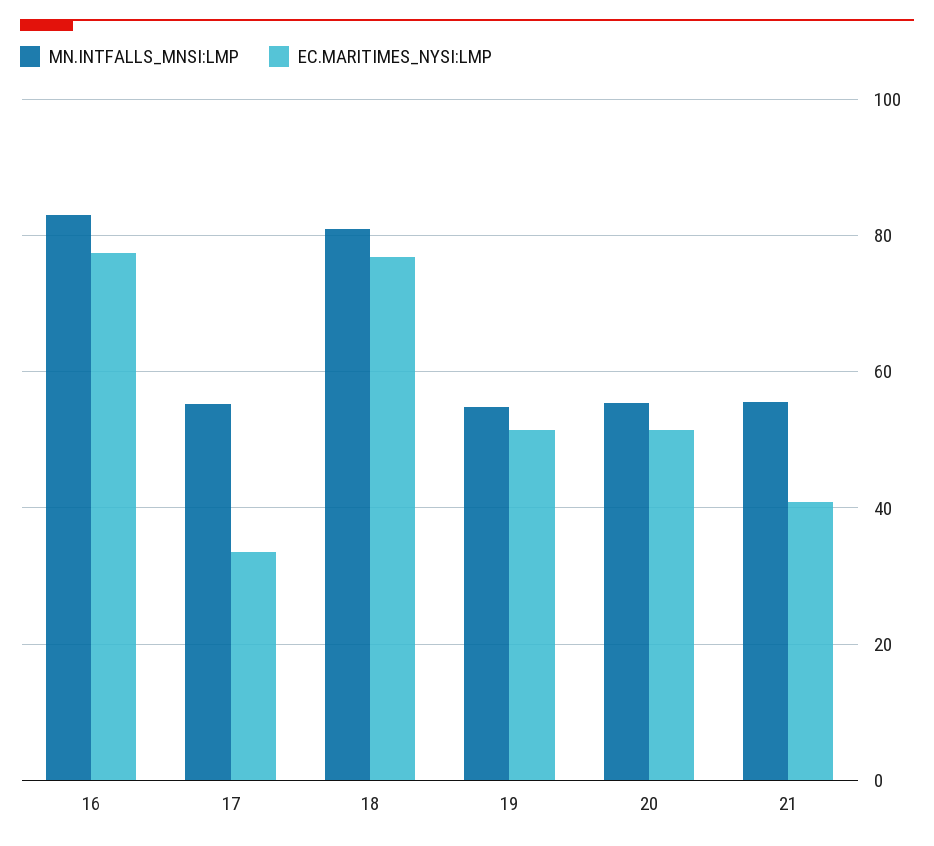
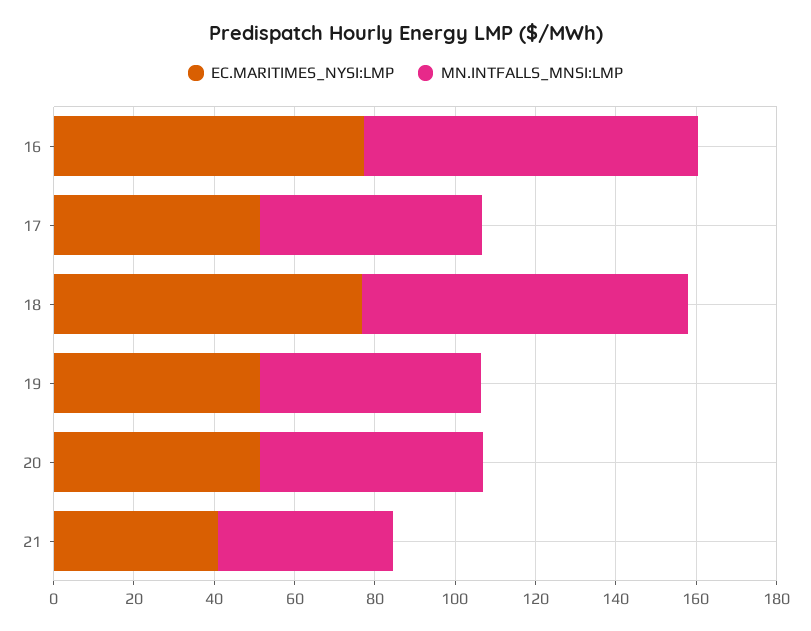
EC.MARITIMES_NYSI:LMP, 17: 34 -> 50
MN.INTFALLS_MNSI:LMP, 21: 56 -> 45

